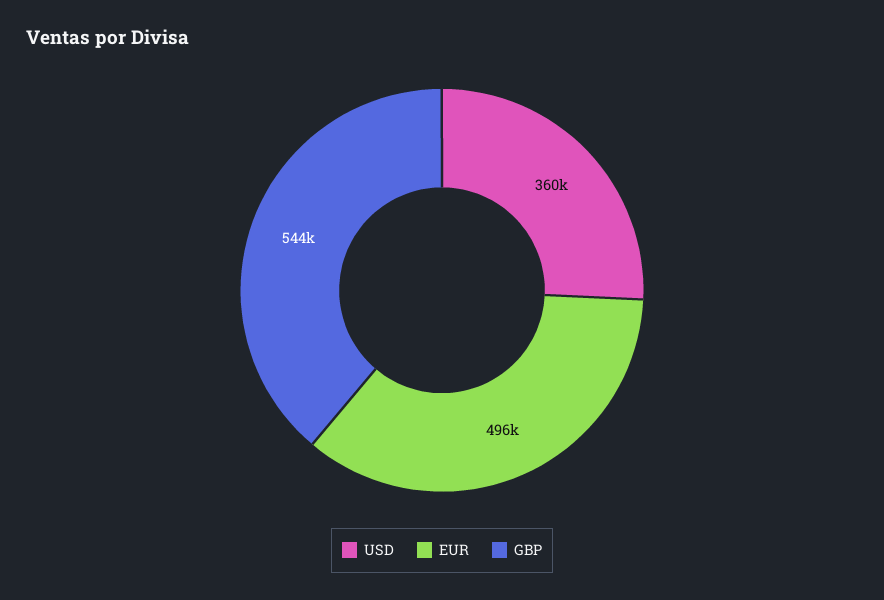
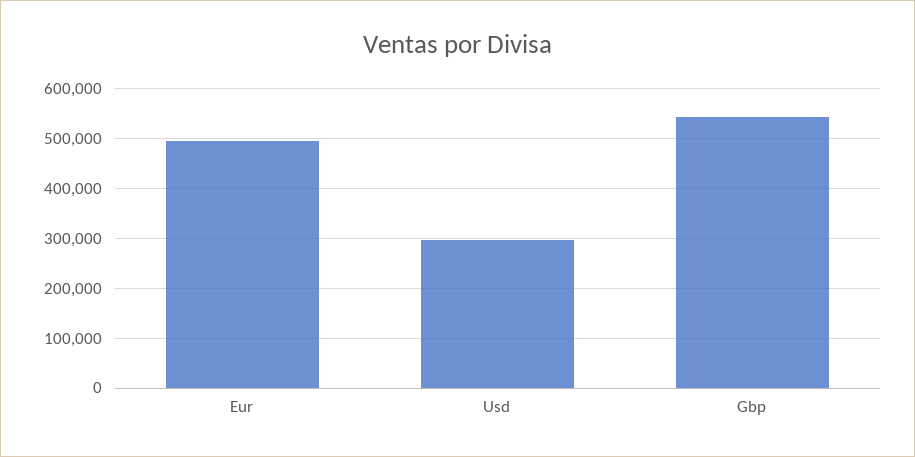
USD: 360000 -> 300000

